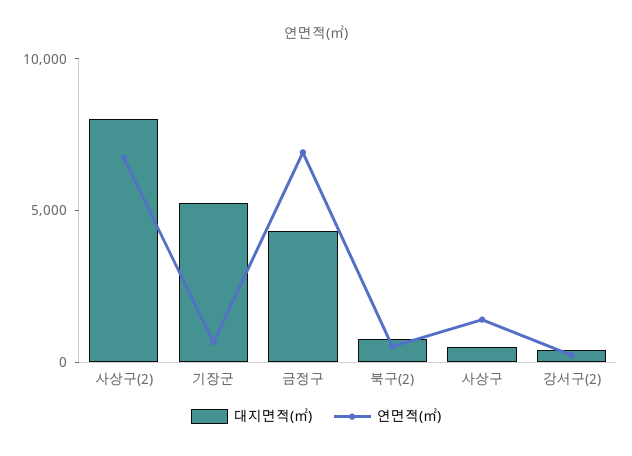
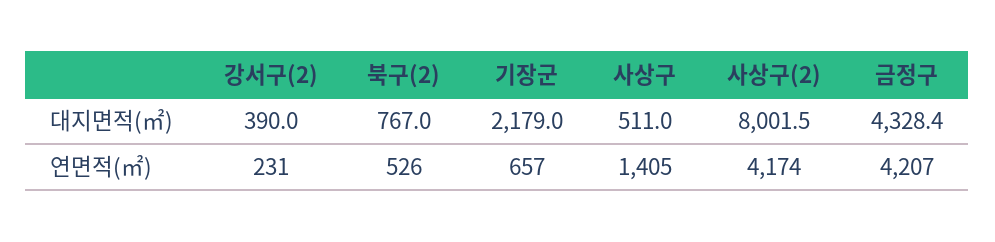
연면적(㎡), 사상구(2): 7000 -> 4174
대지면적(㎡), 기장군: 5000 -> 2179
연면적(㎡), 금정구: 7000 -> 4207

